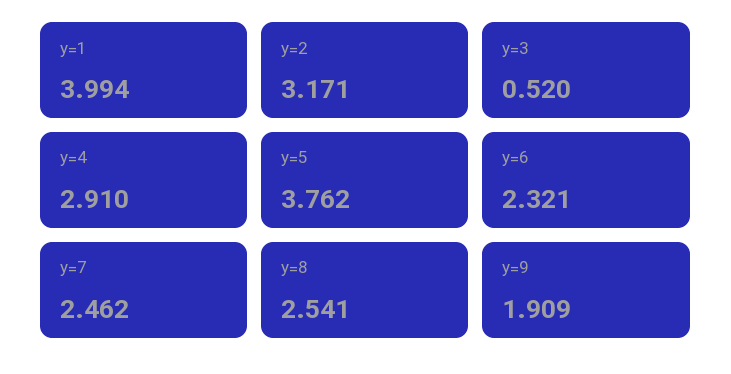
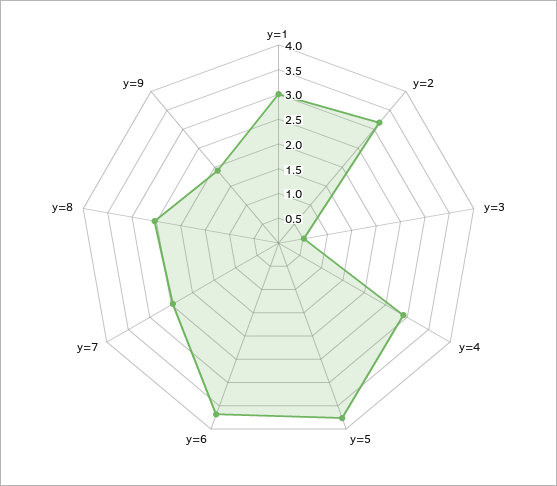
y=1: 3.994 -> 3
y=6: 2.321 -> 3.75

